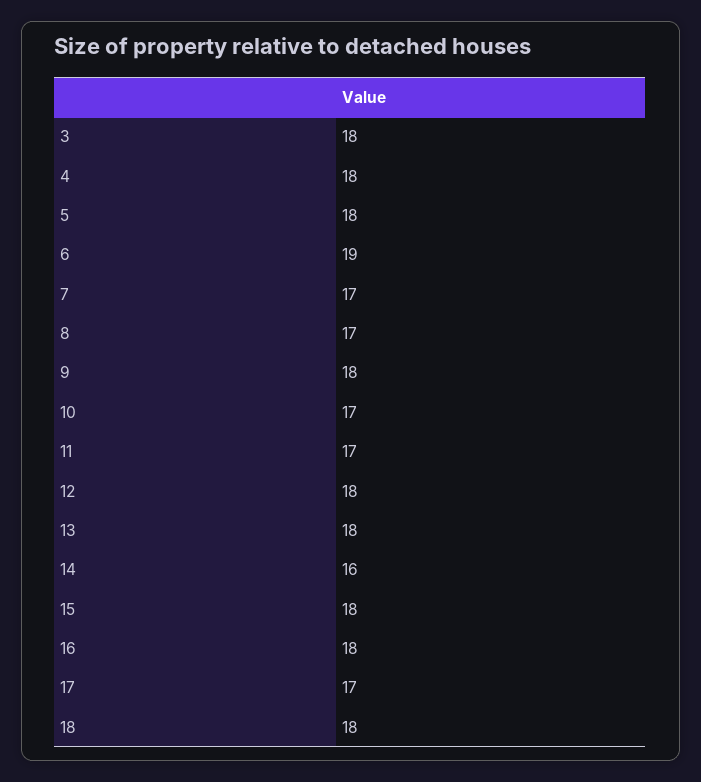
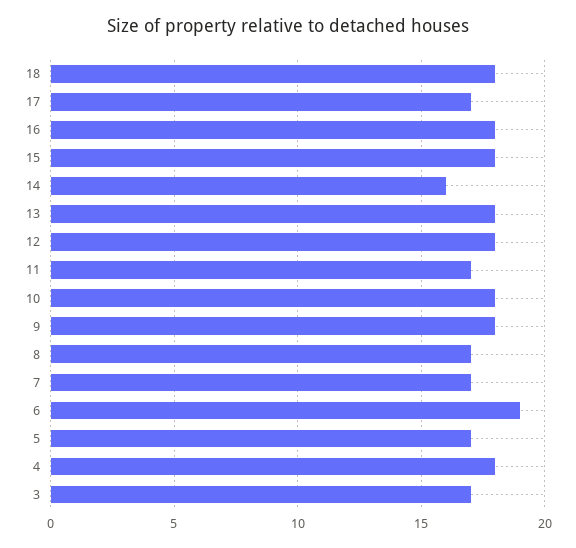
3: 18 -> 17
5: 18 -> 17
10: 17 -> 18

